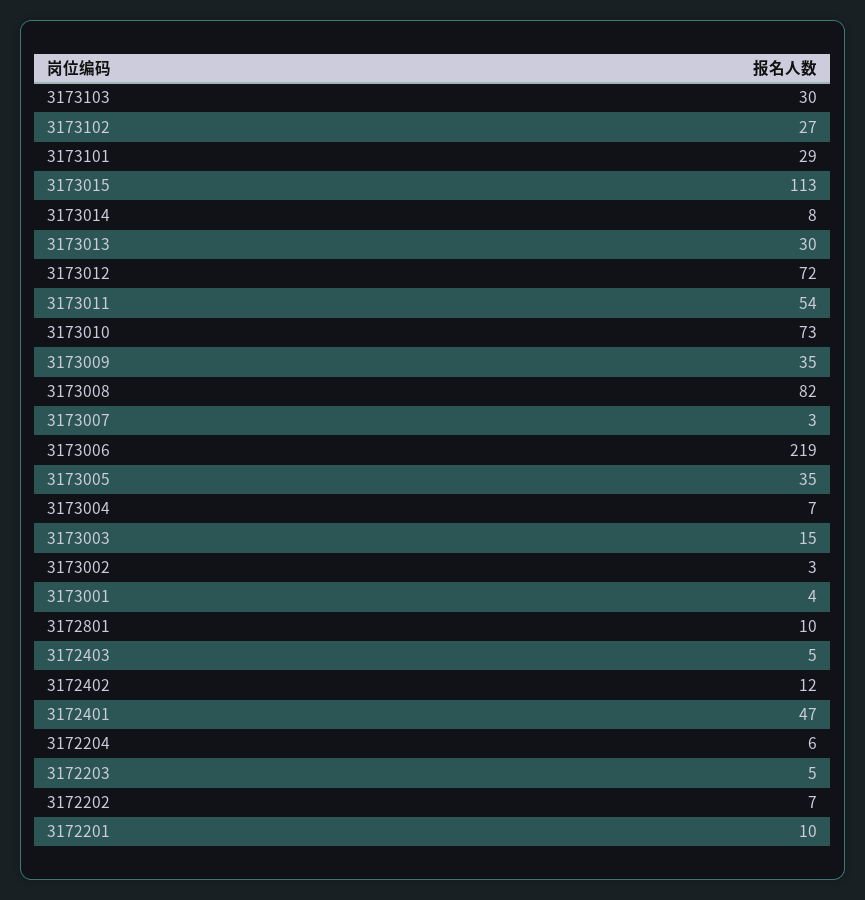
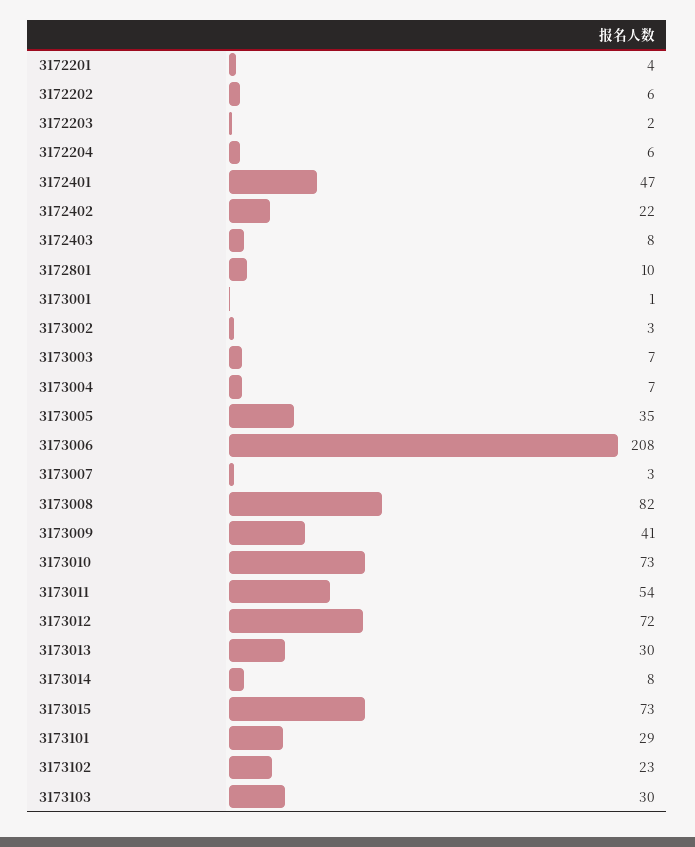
3173102: 27 -> 23
3173015: 113 -> 73
3173009: 35 -> 41
3173006: 219 -> 208
3173003: 15 -> 7
3173001: 4 -> 1
3172403: 5 -> 8
3172402: 12 -> 22
3172203: 5 -> 2
3172202: 7 -> 6
3172201: 10 -> 4

